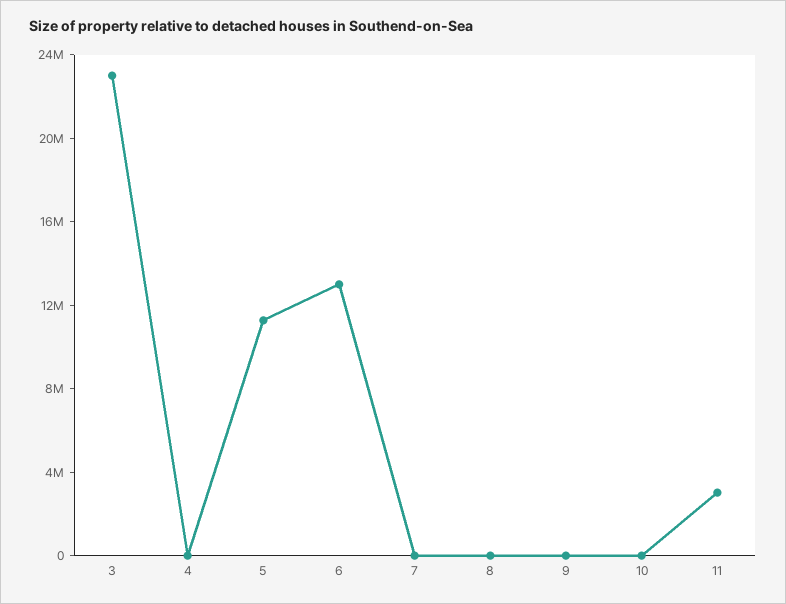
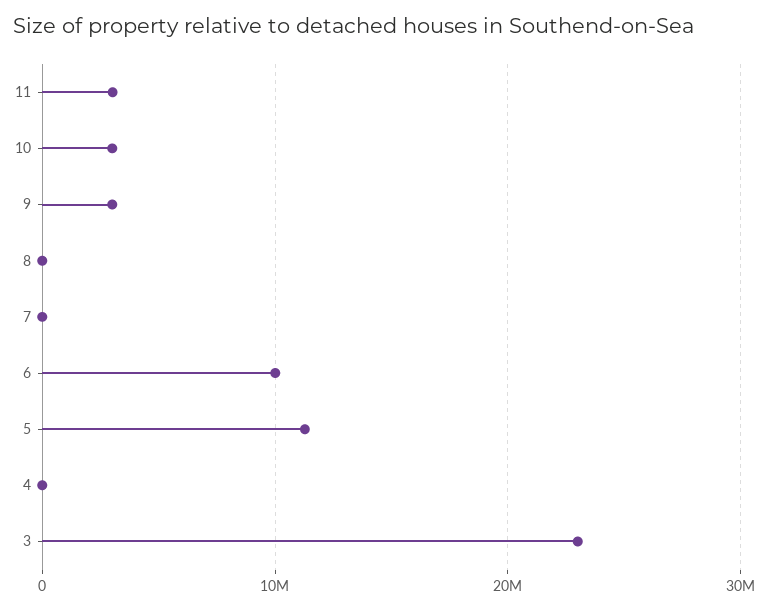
6: 13000000 -> 10000000
9: 0 -> 3000000
10: 0 -> 3000000

